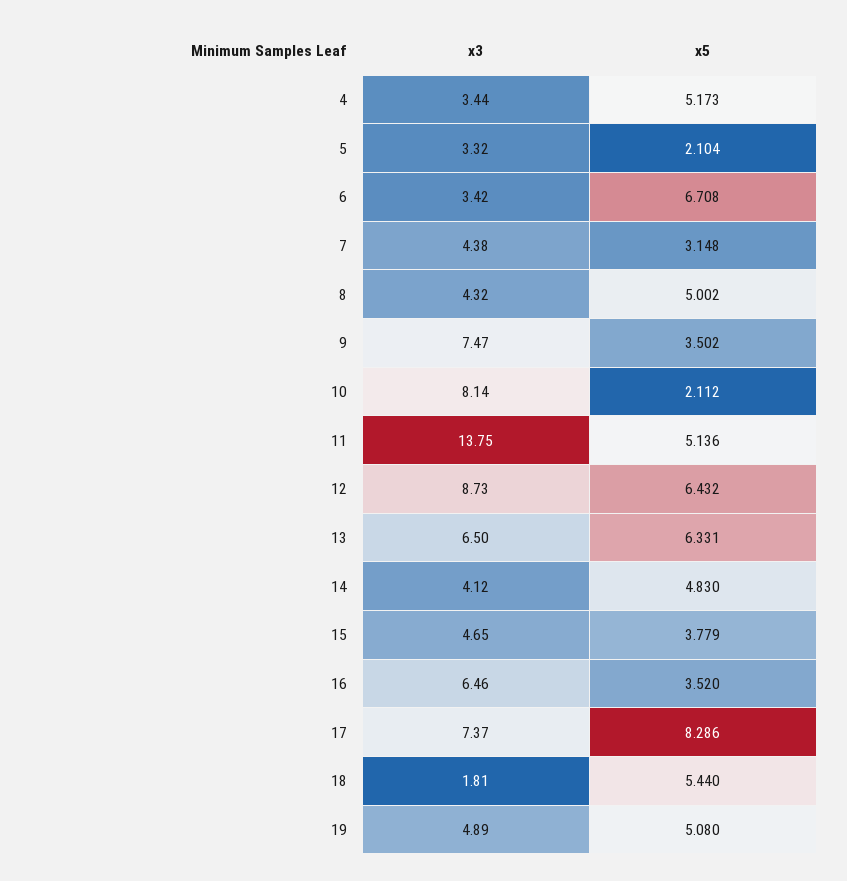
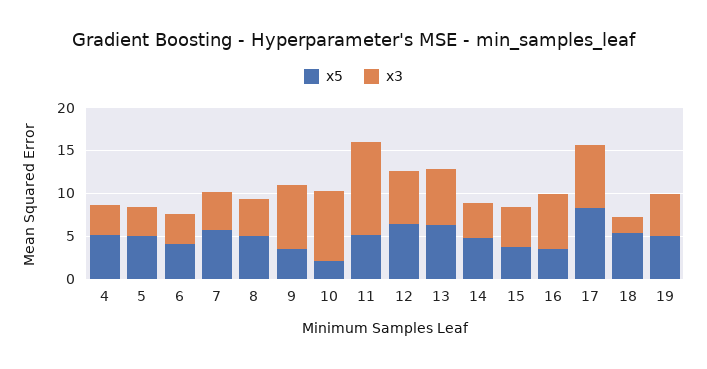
x5, 5: 2.104 -> 5
x5, 6: 6.708 -> 4
x5, 7: 3.148 -> 6
x3, 11: 13.75 -> 11
x3, 12: 8.73 -> 6

